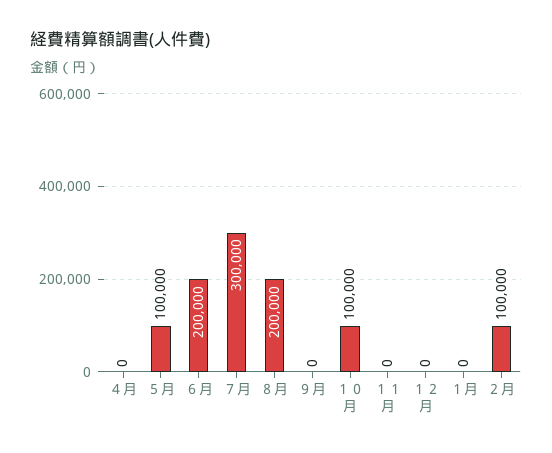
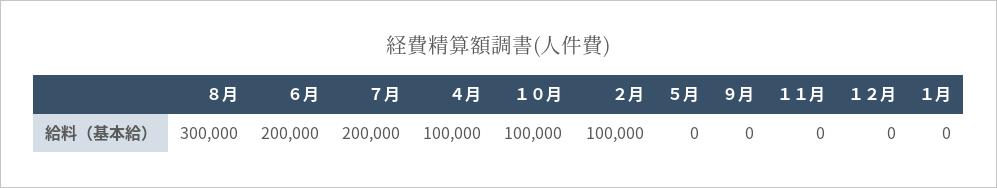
４月: 0 -> 100000
５月: 100000 -> 0
７月: 300000 -> 200000
８月: 200000 -> 300000

